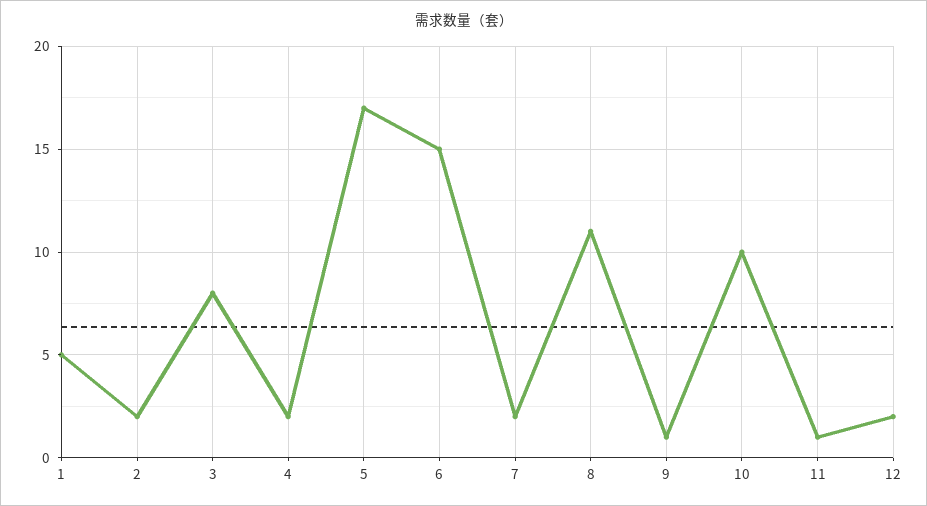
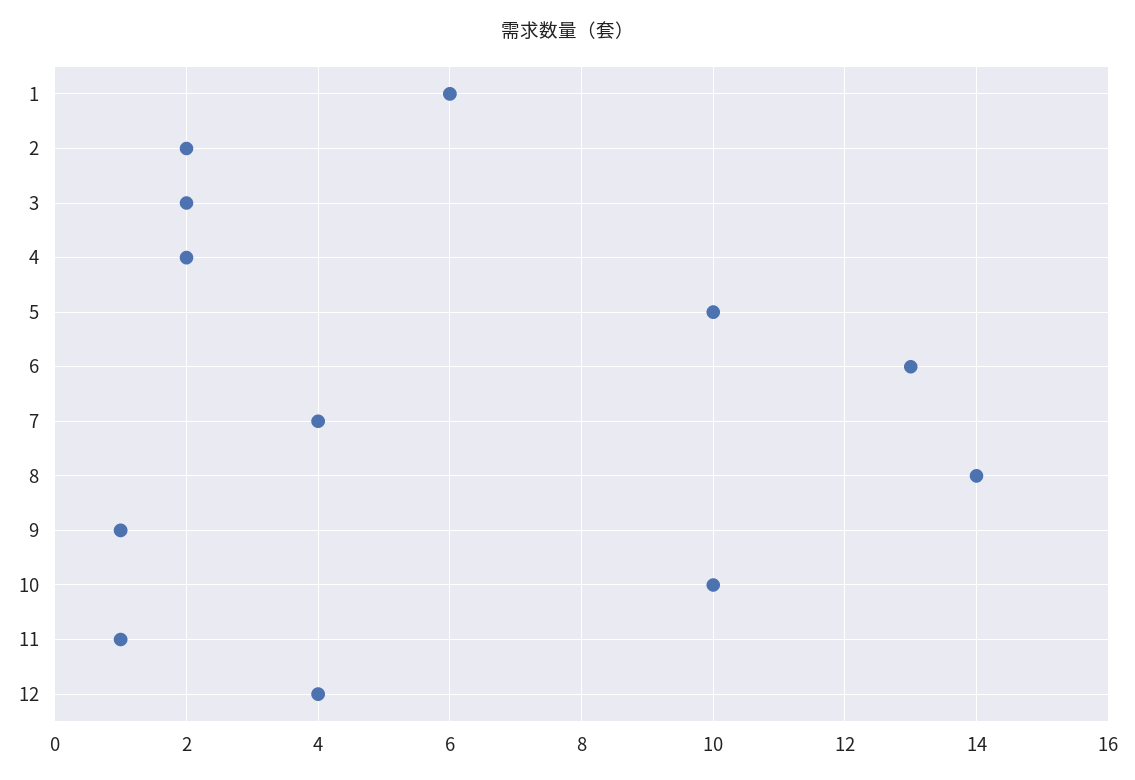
1: 5 -> 6
3: 8 -> 2
5: 17 -> 10
6: 15 -> 13
7: 2 -> 4
8: 11 -> 14
12: 2 -> 4

